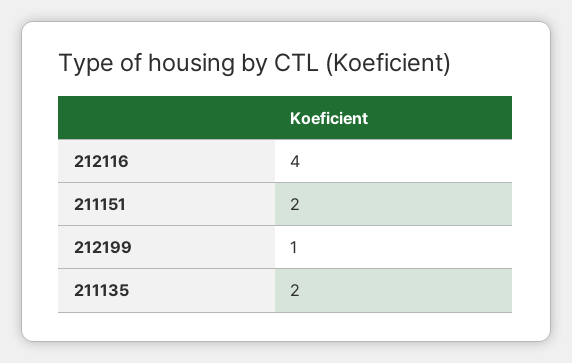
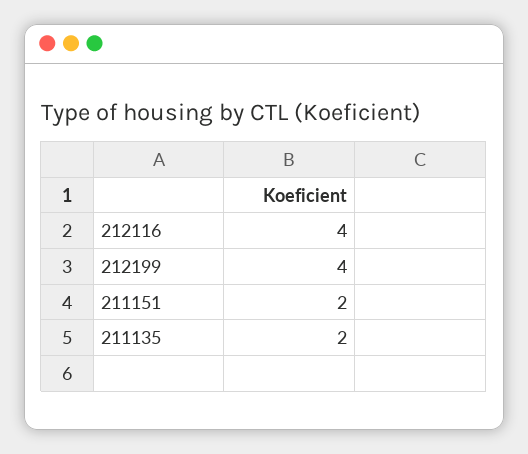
212199: 1 -> 4

